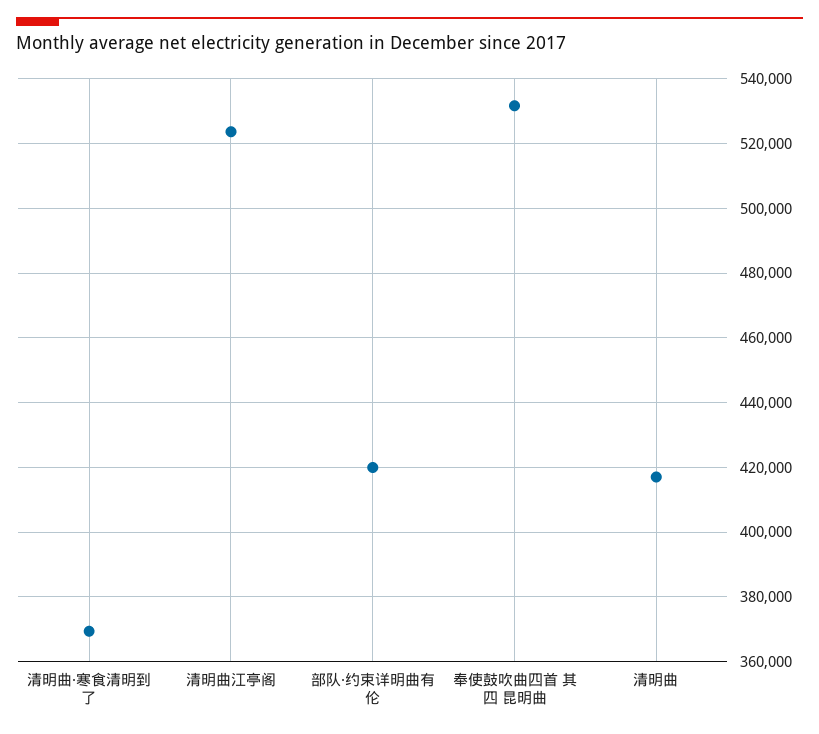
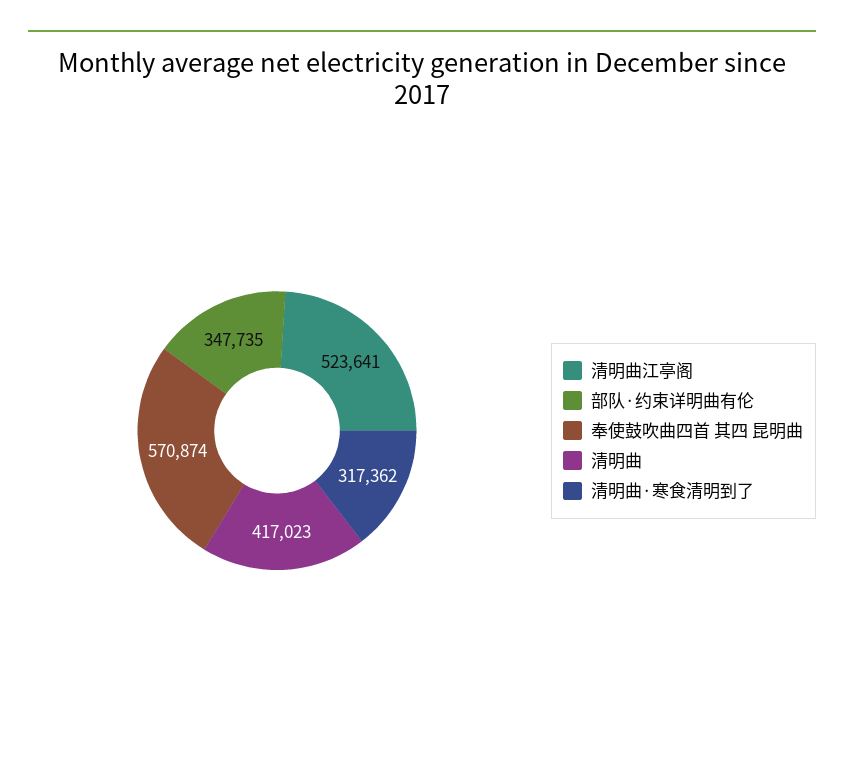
清明曲·寒食清明到了: 370000 -> 317362
部队·约束详明曲有伦: 420000 -> 347735
奉使鼓吹曲四首 其四 昆明曲: 532000 -> 570874

